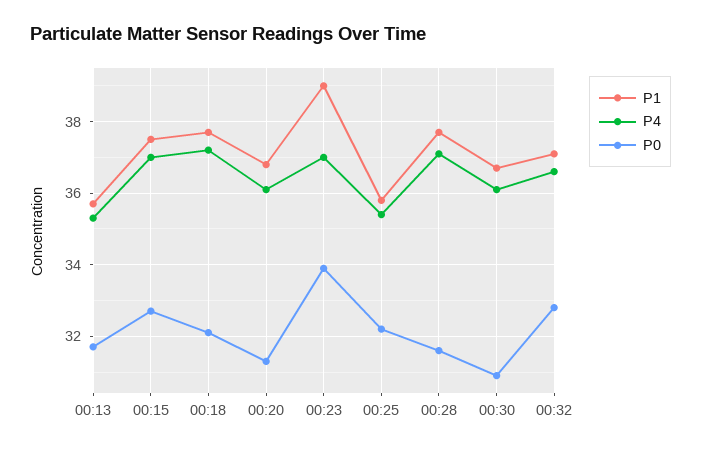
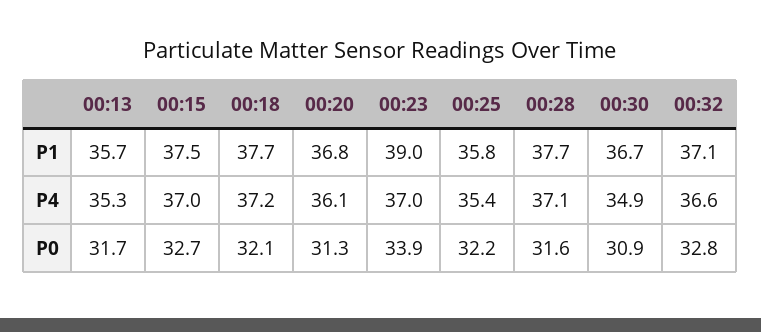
P4, 00:30: 36 -> 34.9

